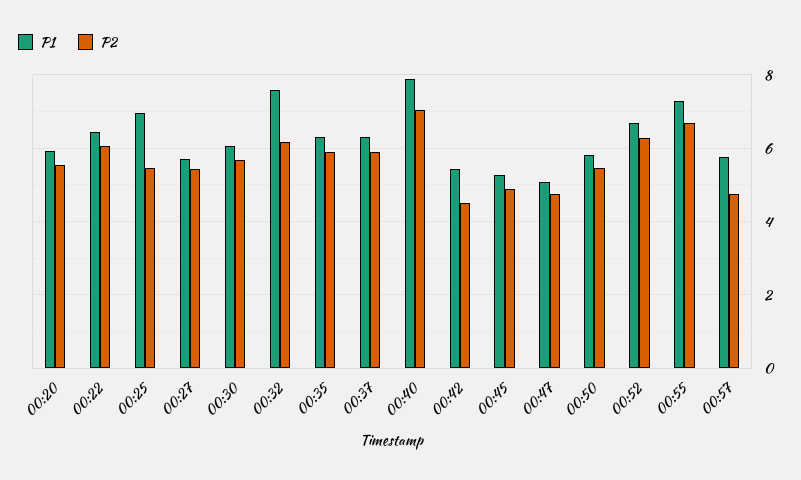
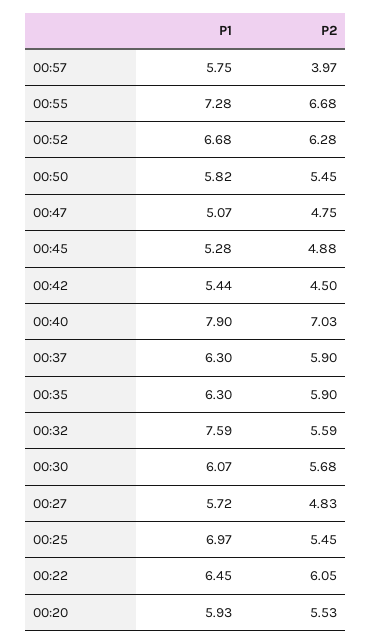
P2, 00:27: 5.4 -> 4.83
P2, 00:32: 6.2 -> 5.59
P2, 00:57: 4.8 -> 3.97

